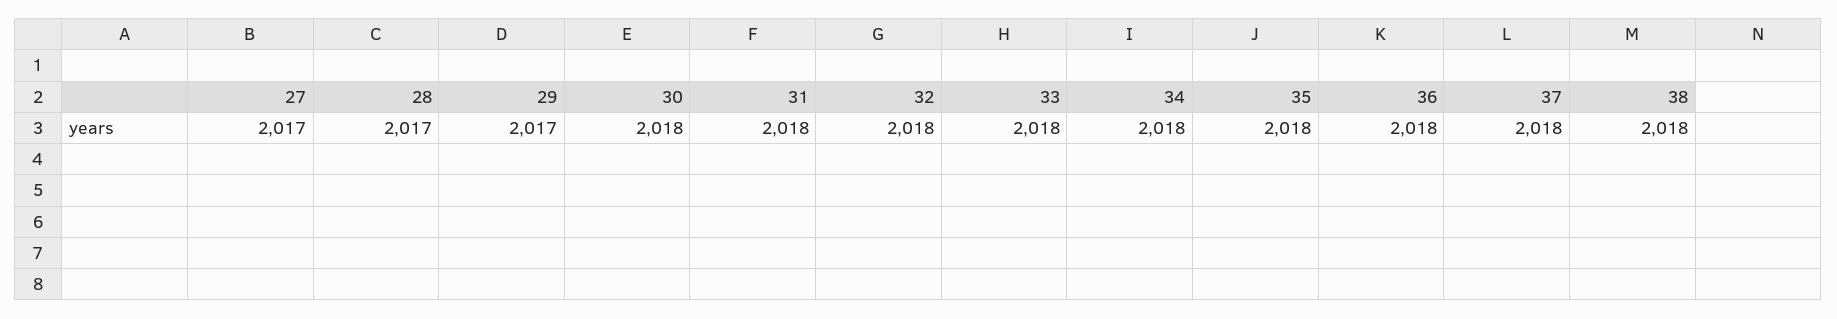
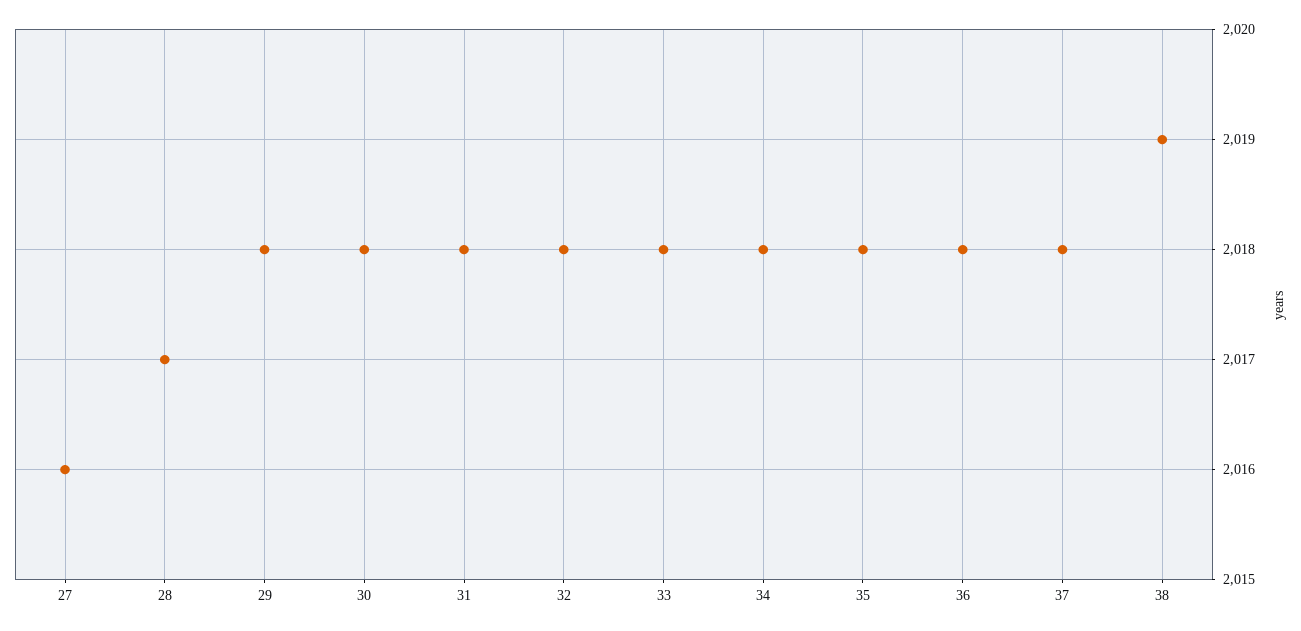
27: 2017 -> 2016
29: 2017 -> 2018
38: 2018 -> 2019

